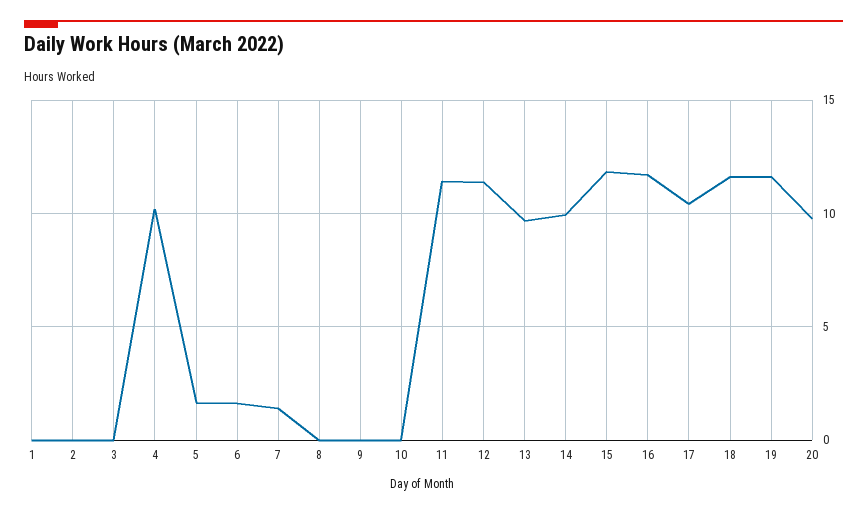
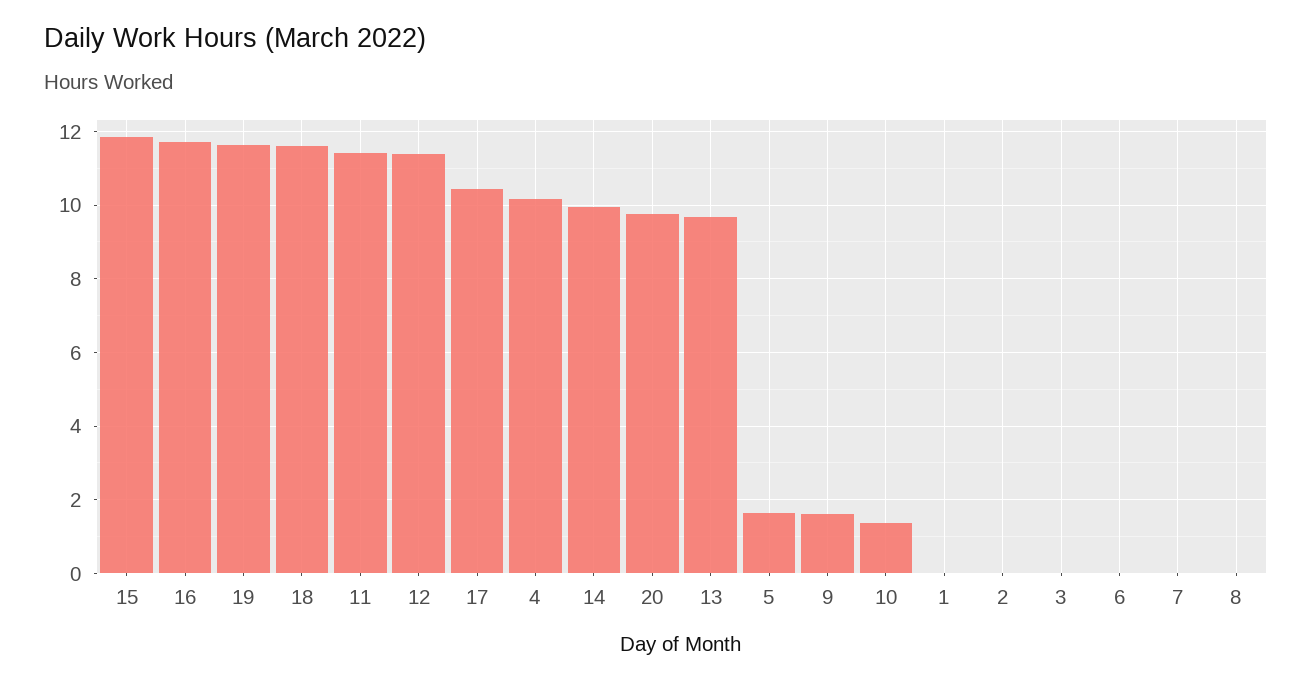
6: 1.5 -> 0
7: 1.5 -> 0
9: 0 -> 1.6
10: 0 -> 1.4

